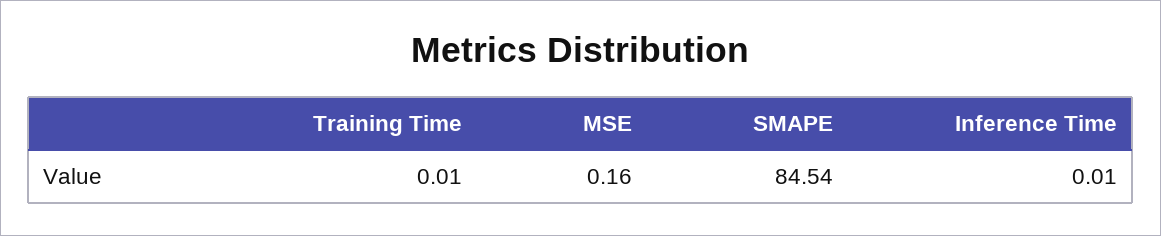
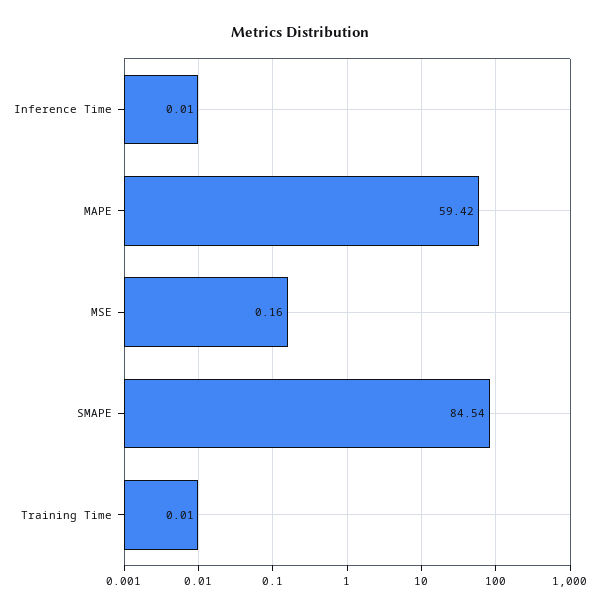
MAPE: none -> 59.42

